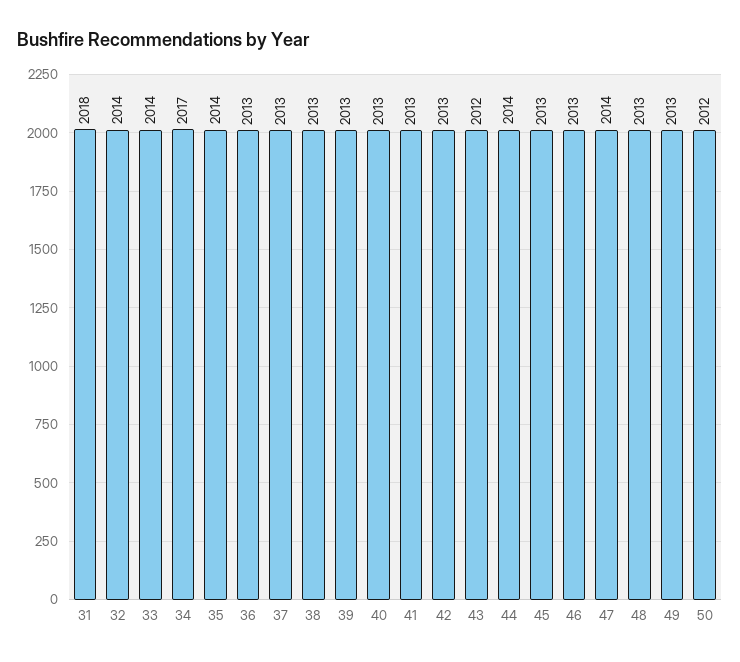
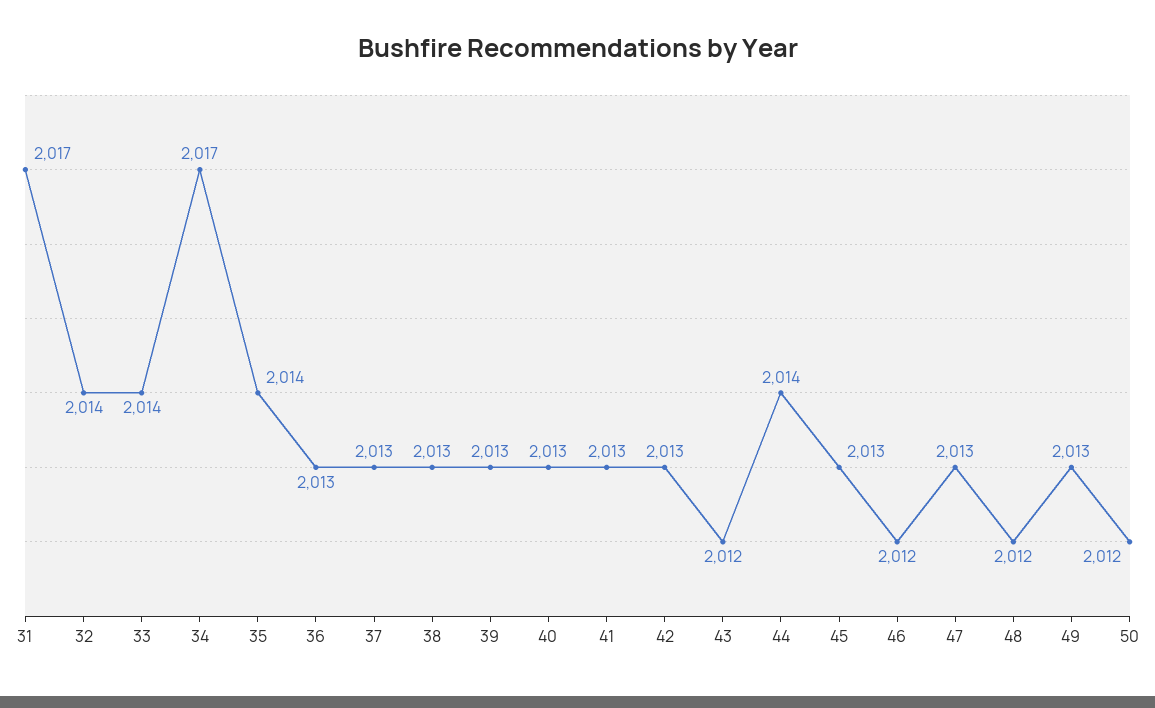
31: 2018 -> 2017
46: 2013 -> 2012
47: 2014 -> 2013
48: 2013 -> 2012

